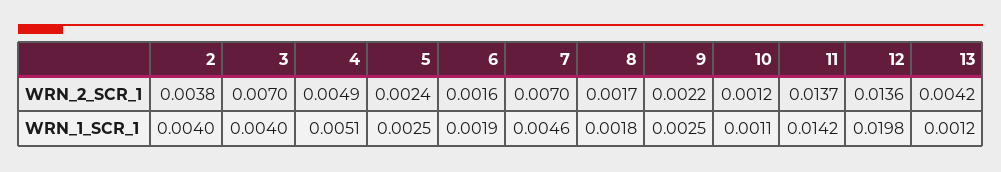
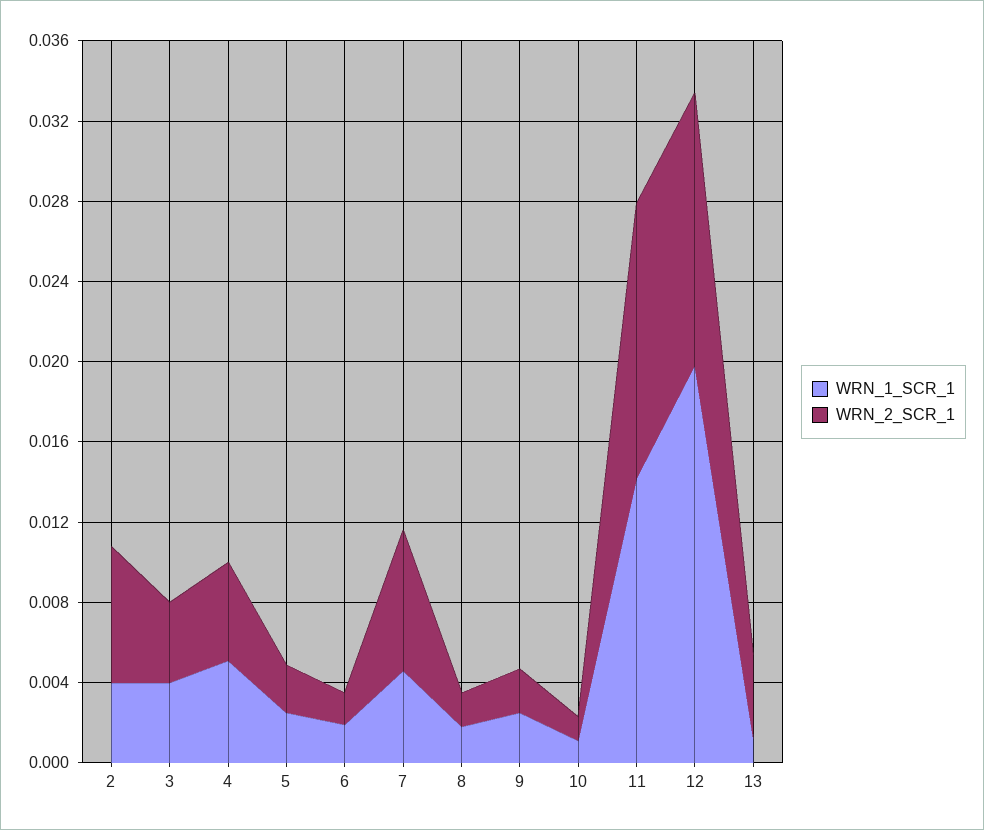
WRN_2_SCR_1, 2: 0.0038 -> 0.007
WRN_2_SCR_1, 3: 0.007 -> 0.004

